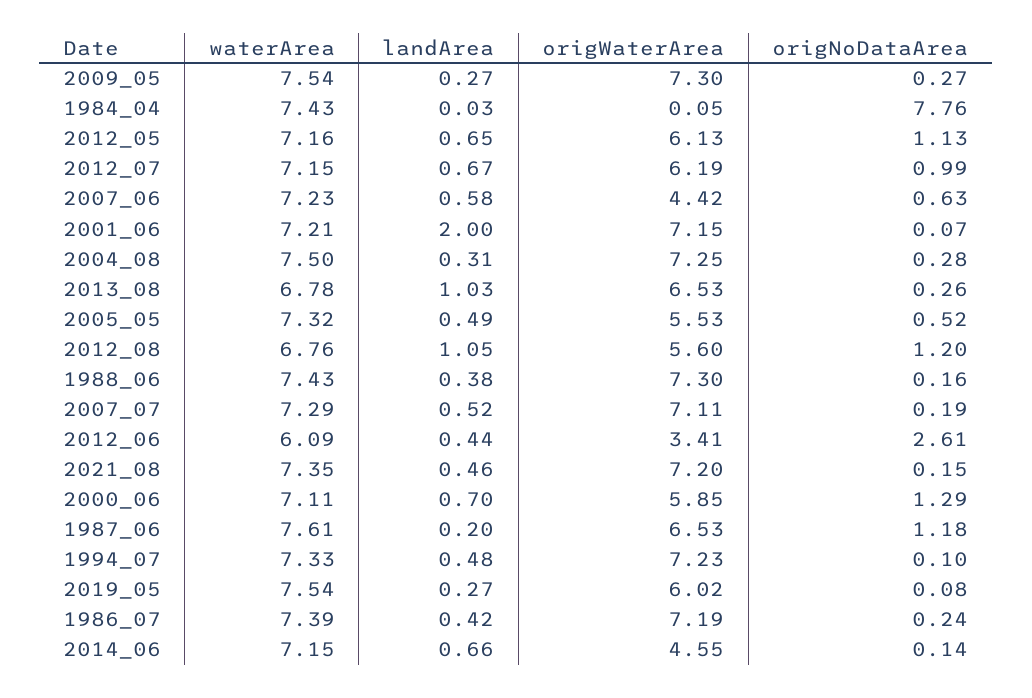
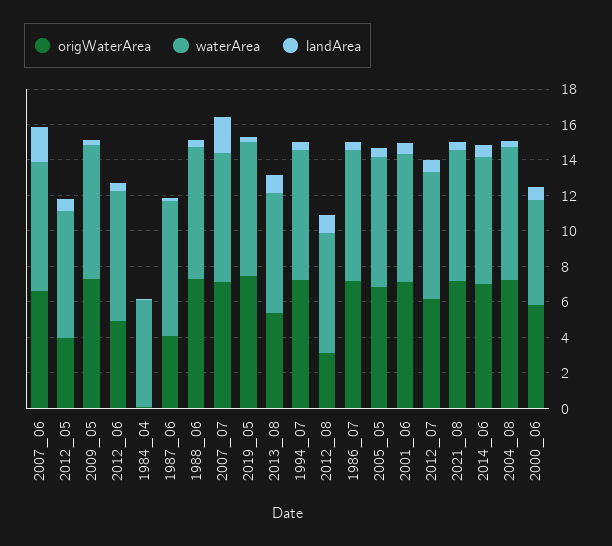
origNoDataArea, 2009_05: 0.27 -> none
waterArea, 1984_04: 7.43 -> 6
origNoDataArea, 1984_04: 7.76 -> none
origWaterArea, 2012_05: 6.13 -> 4
origNoDataArea, 2012_05: 1.13 -> none
origNoDataArea, 2012_07: 0.99 -> none
landArea, 2007_06: 0.58 -> 2
origWaterArea, 2007_06: 4.42 -> 6.5
origNoDataArea, 2007_06: 0.63 -> none
landArea, 2001_06: 2 -> 0.5
origNoDataArea, 2001_06: 0.07 -> none
origNoDataArea, 2004_08: 0.28 -> none
origWaterArea, 2013_08: 6.53 -> 5.5
origNoDataArea, 2013_08: 0.26 -> none
origWaterArea, 2005_05: 5.53 -> 7
origNoDataArea, 2005_05: 0.52 -> none
origWaterArea, 2012_08: 5.6 -> 3
origNoDataArea, 2012_08: 1.2 -> none
origNoDataArea, 1988_06: 0.16 -> none
landArea, 2007_07: 0.52 -> 2
origNoDataArea, 2007_07: 0.19 -> none
waterArea, 2012_06: 6.09 -> 7.5
origWaterArea, 2012_06: 3.41 -> 5
origNoDataArea, 2012_06: 2.61 -> none
origNoDataArea, 2021_08: 0.15 -> none
waterArea, 2000_06: 7.11 -> 6
origNoDataArea, 2000_06: 1.29 -> none
origWaterArea, 1987_06: 6.53 -> 4
origNoDataArea, 1987_06: 1.18 -> none
origNoDataArea, 1994_07: 0.1 -> none
origWaterArea, 2019_05: 6.02 -> 7.5
origNoDataArea, 2019_05: 0.08 -> none
origNoDataArea, 1986_07: 0.24 -> none
origWaterArea, 2014_06: 4.55 -> 7
origNoDataArea, 2014_06: 0.14 -> none

